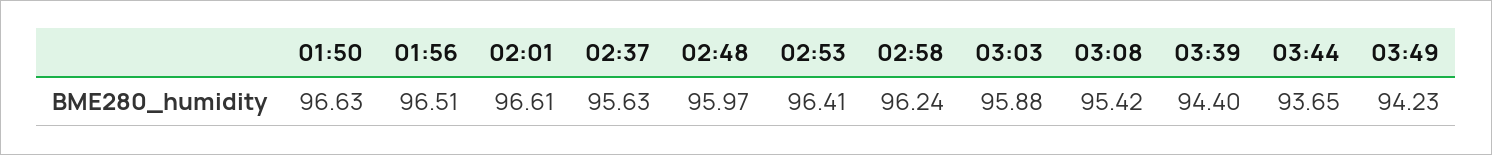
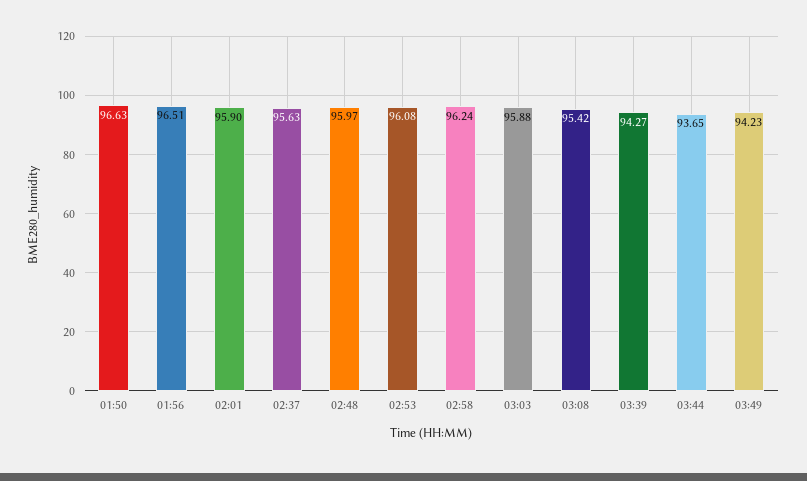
02:01: 96.61 -> 95.9
02:53: 96.41 -> 96.08
03:39: 94.4 -> 94.27

